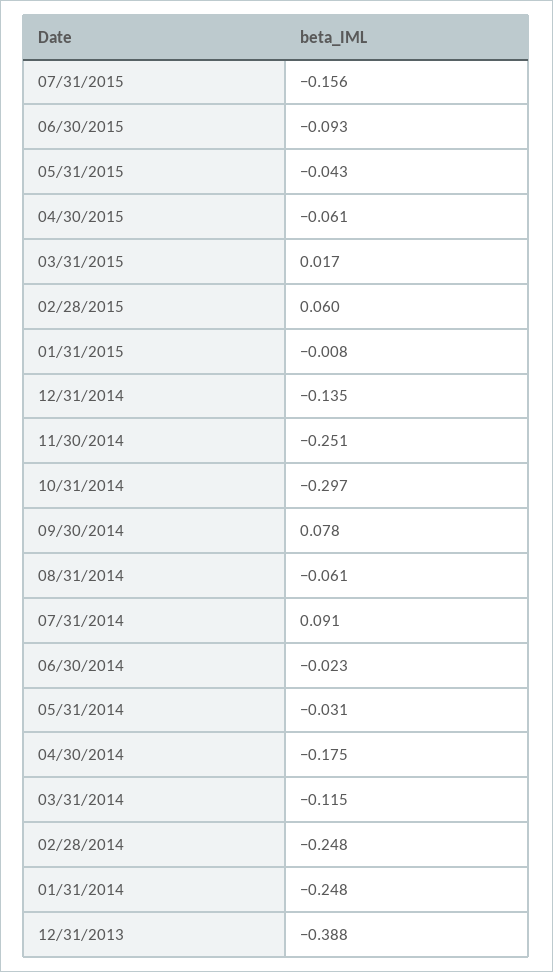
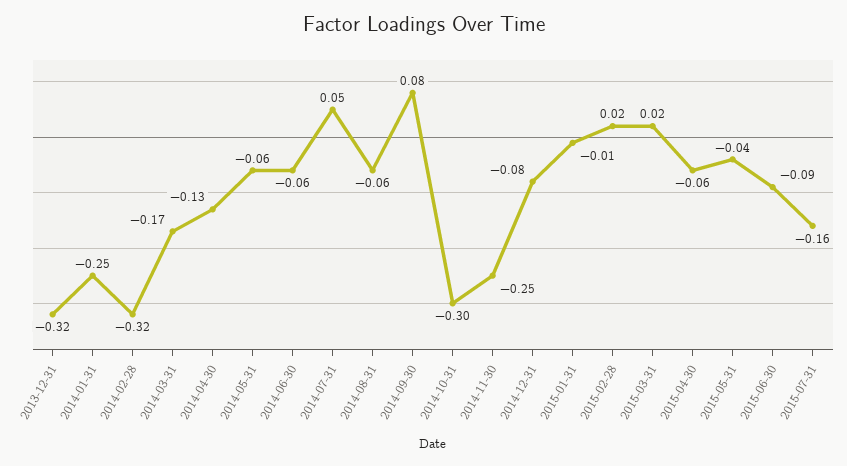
02/28/2015: 0.06 -> 0.02
12/31/2014: -0.135 -> -0.08
07/31/2014: 0.091 -> 0.05
06/30/2014: -0.023 -> -0.06
05/31/2014: -0.031 -> -0.06
04/30/2014: -0.175 -> -0.13
03/31/2014: -0.115 -> -0.17
02/28/2014: -0.248 -> -0.32
12/31/2013: -0.388 -> -0.32

